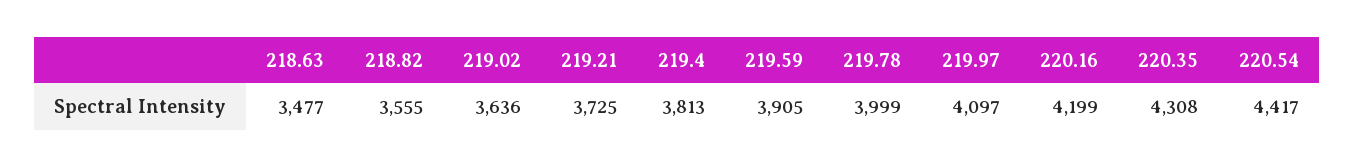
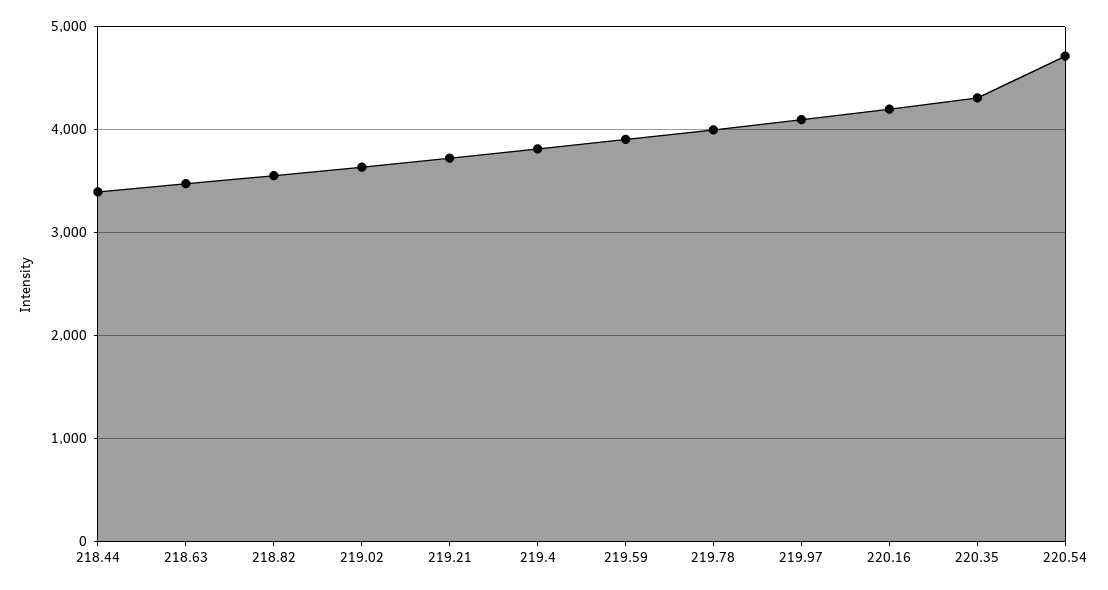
220.54: 4417 -> 4700
218.44: none -> 3400

